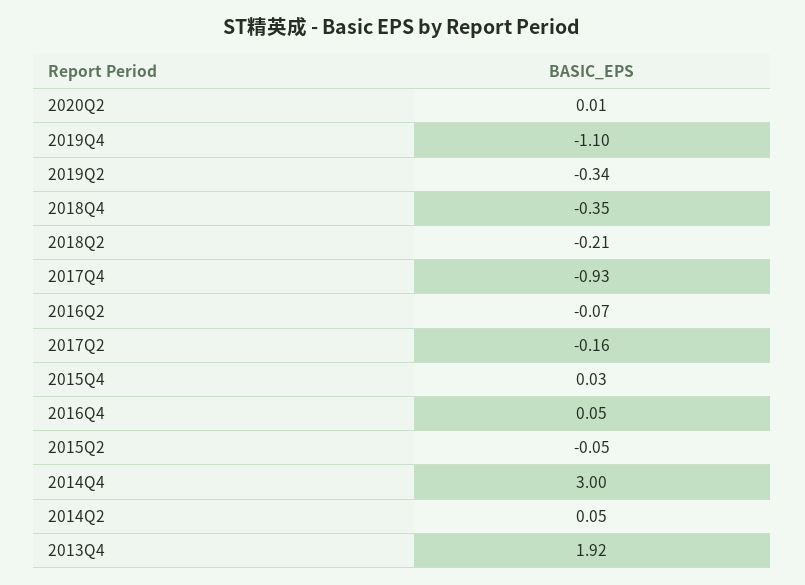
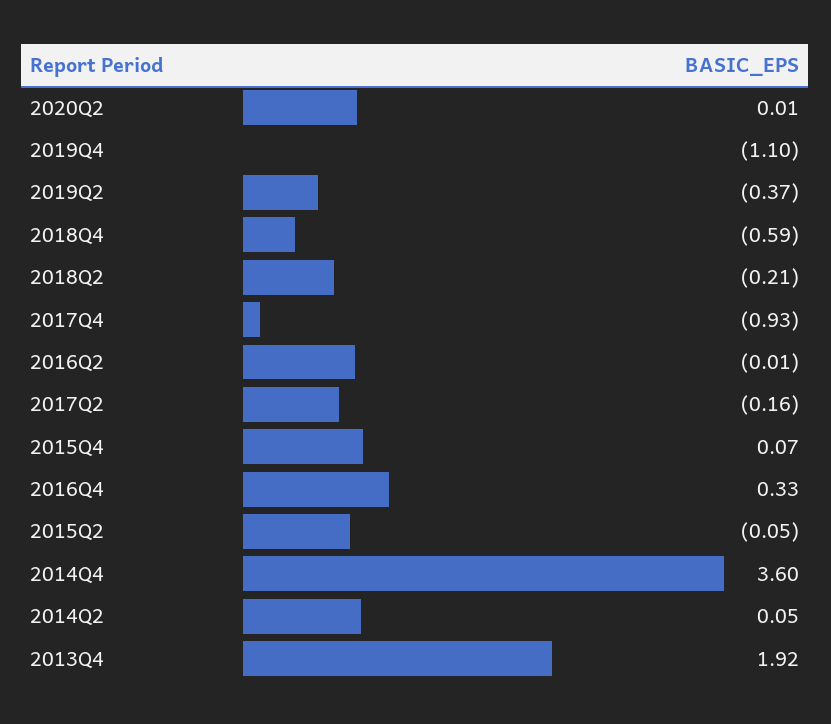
2019Q2: -0.34 -> -0.37
2018Q4: -0.35 -> -0.59
2016Q2: -0.07 -> -0.01
2015Q4: 0.03 -> 0.07
2016Q4: 0.05 -> 0.33
2014Q4: 3 -> 3.6

